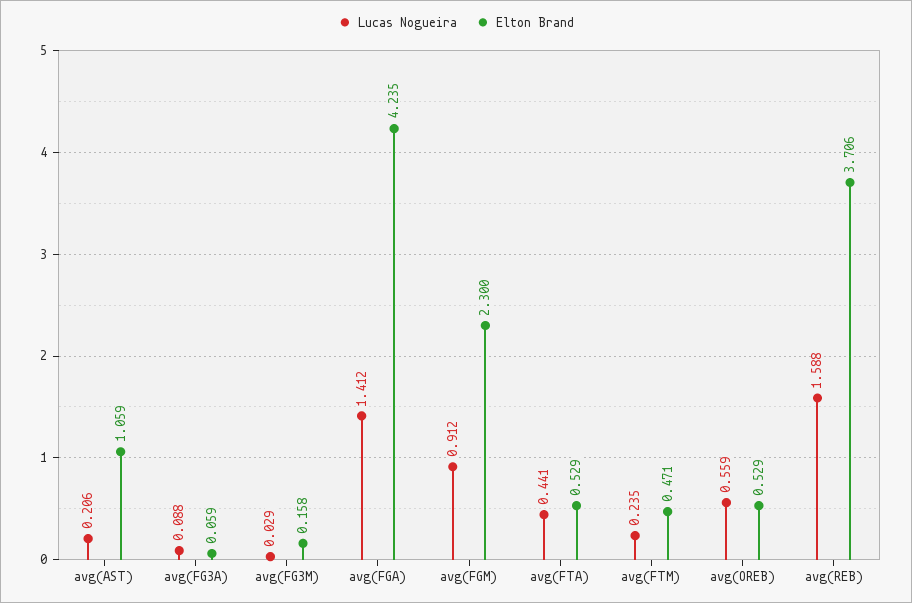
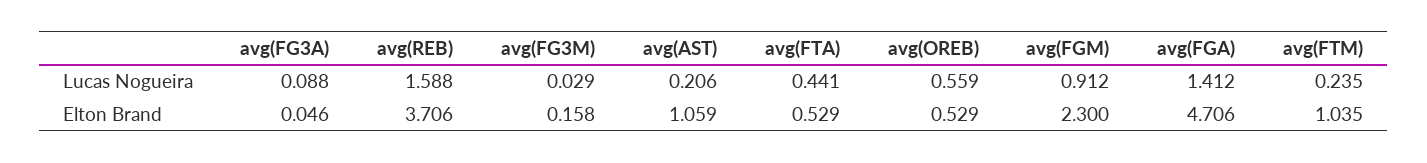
Elton Brand, avg(FG3A): 0.059 -> 0.046
Elton Brand, avg(FGA): 4.235 -> 4.706
Elton Brand, avg(FTM): 0.471 -> 1.035

